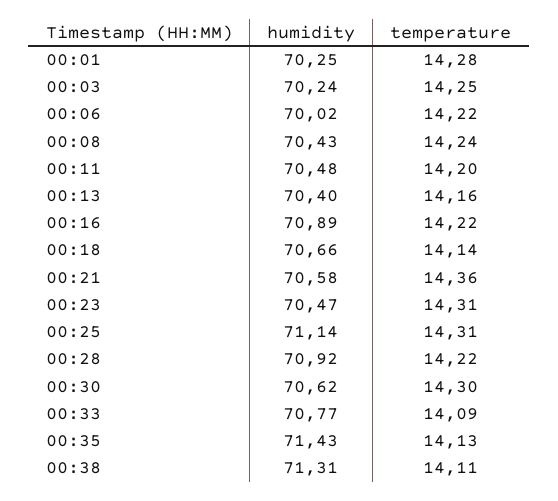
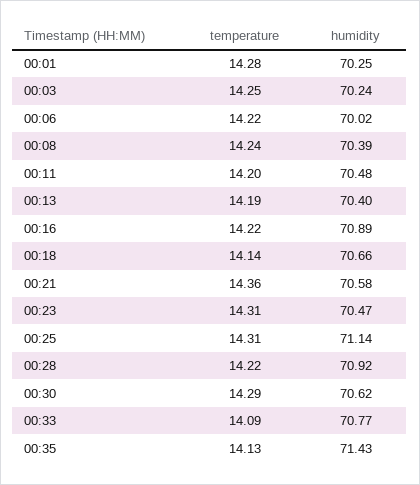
humidity, 00:08: 70.43 -> 70.39
temperature, 00:13: 14.16 -> 14.19
temperature, 00:30: 14.3 -> 14.29
humidity, 00:38: 71.31 -> none
temperature, 00:38: 14.11 -> none

